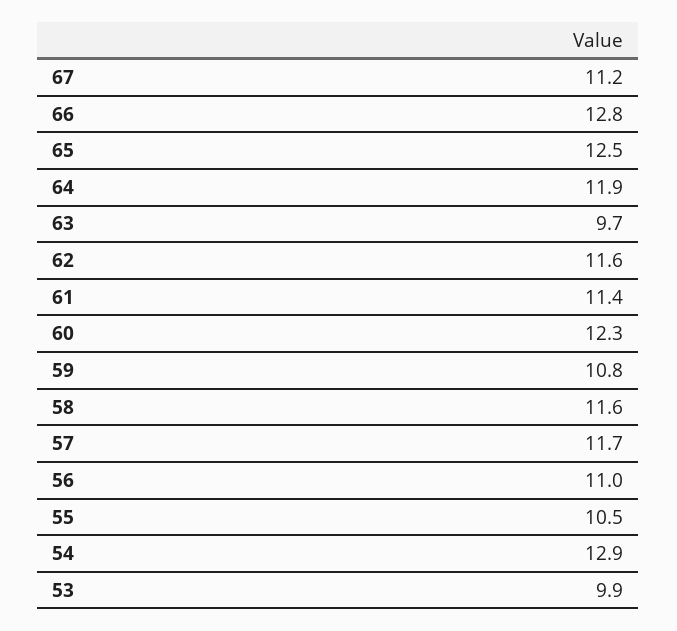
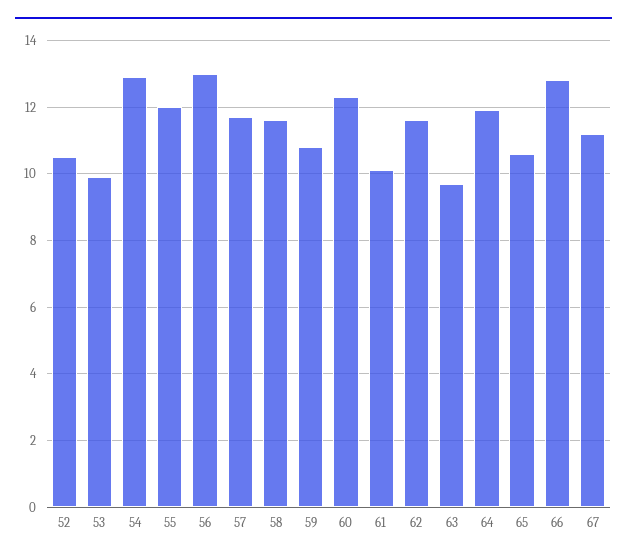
65: 12.5 -> 10.5
61: 11.4 -> 10
56: 11 -> 13
55: 10.5 -> 12
52: none -> 10.5

